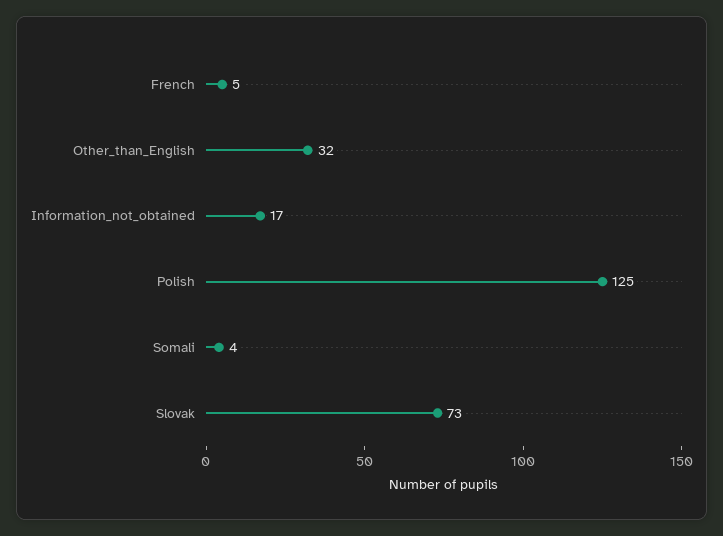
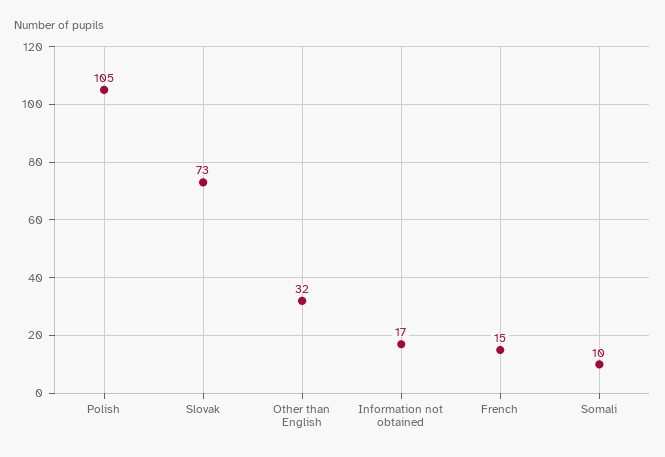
French: 5 -> 15
Polish: 125 -> 105
Somali: 4 -> 10

